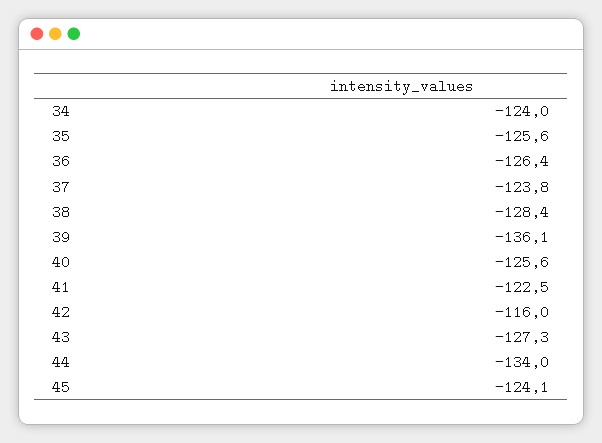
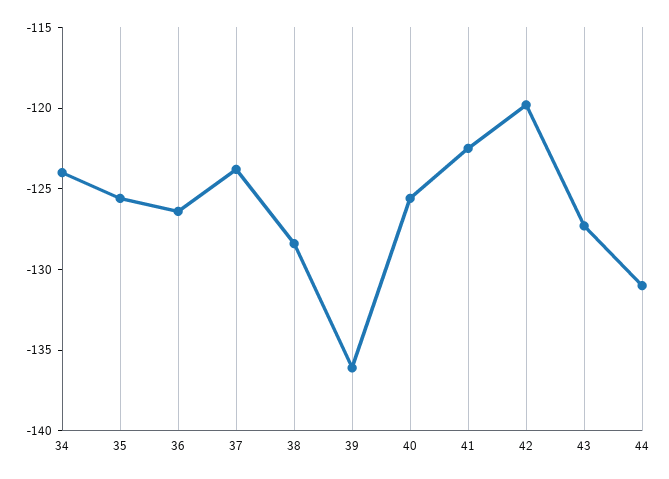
42: -116 -> -120
44: -134 -> -131
45: -124.1 -> none

